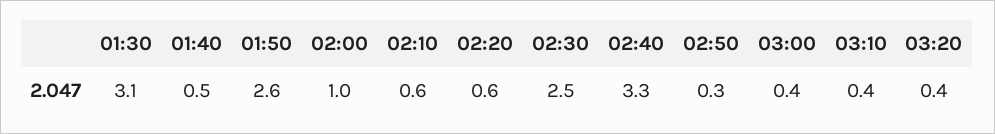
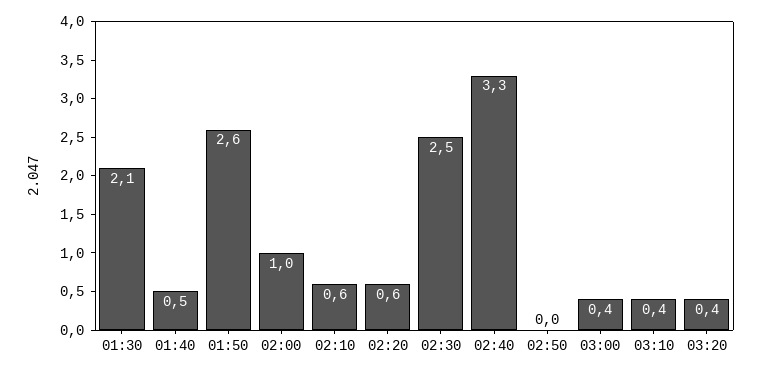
01:30: 3.1 -> 2.1
02:50: 0.3 -> 0

